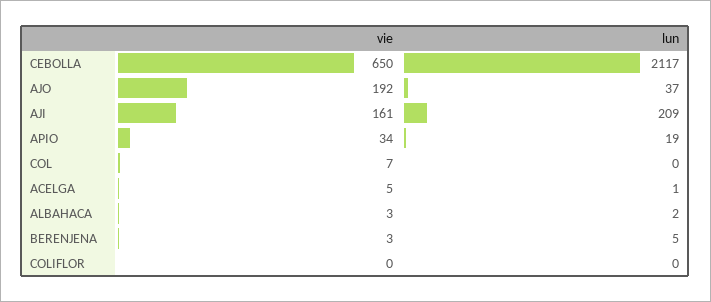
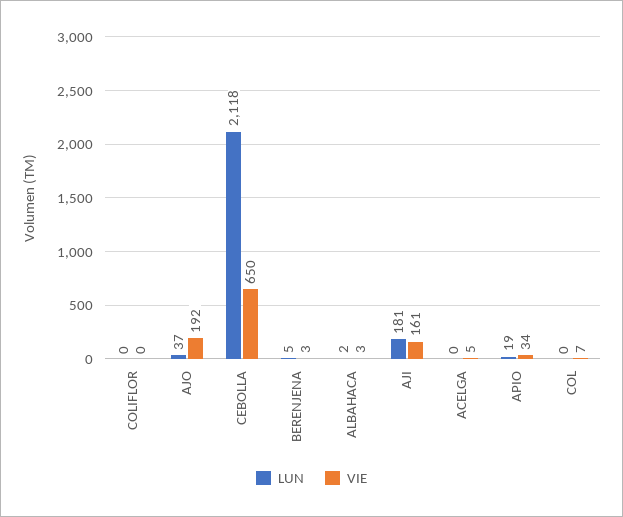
lun, CEBOLLA: 2117 -> 2118
lun, AJI: 209 -> 181
lun, ACELGA: 1 -> 0

